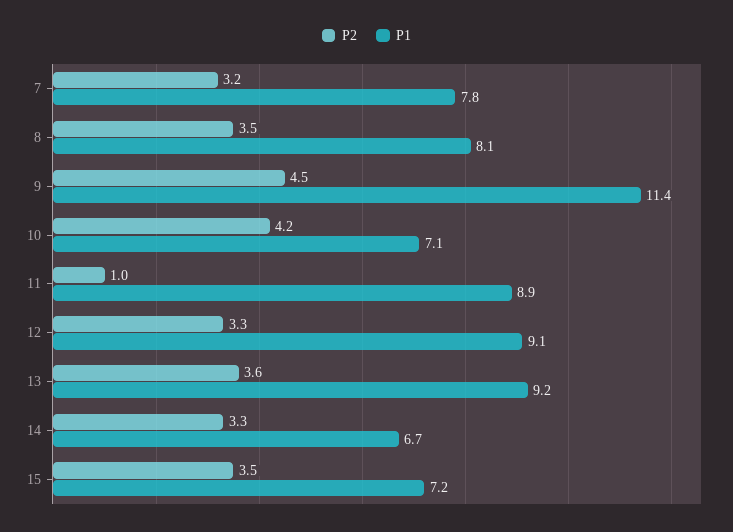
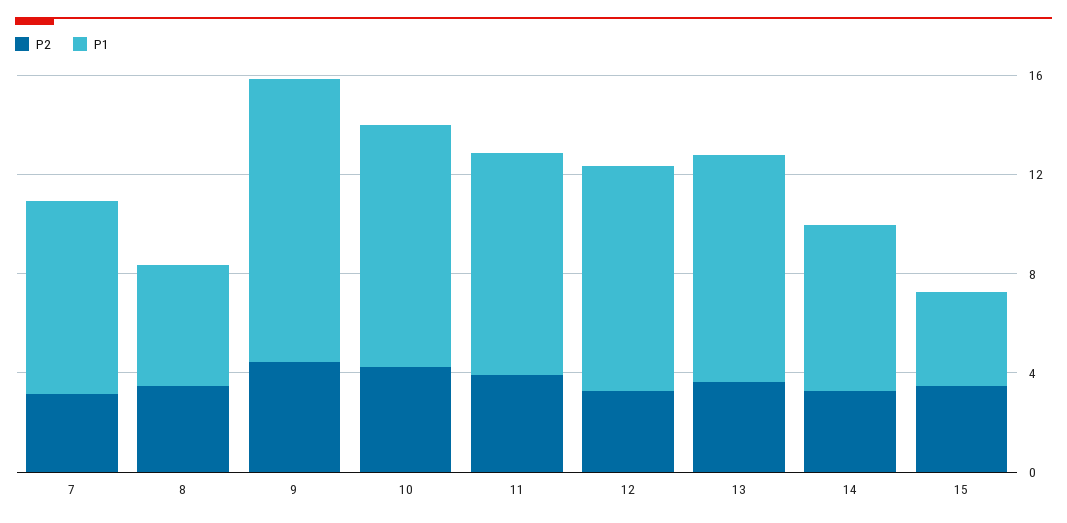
P1, 8: 8.1 -> 5
P1, 10: 7.1 -> 10
P2, 11: 1 -> 4
P1, 15: 7.2 -> 4

